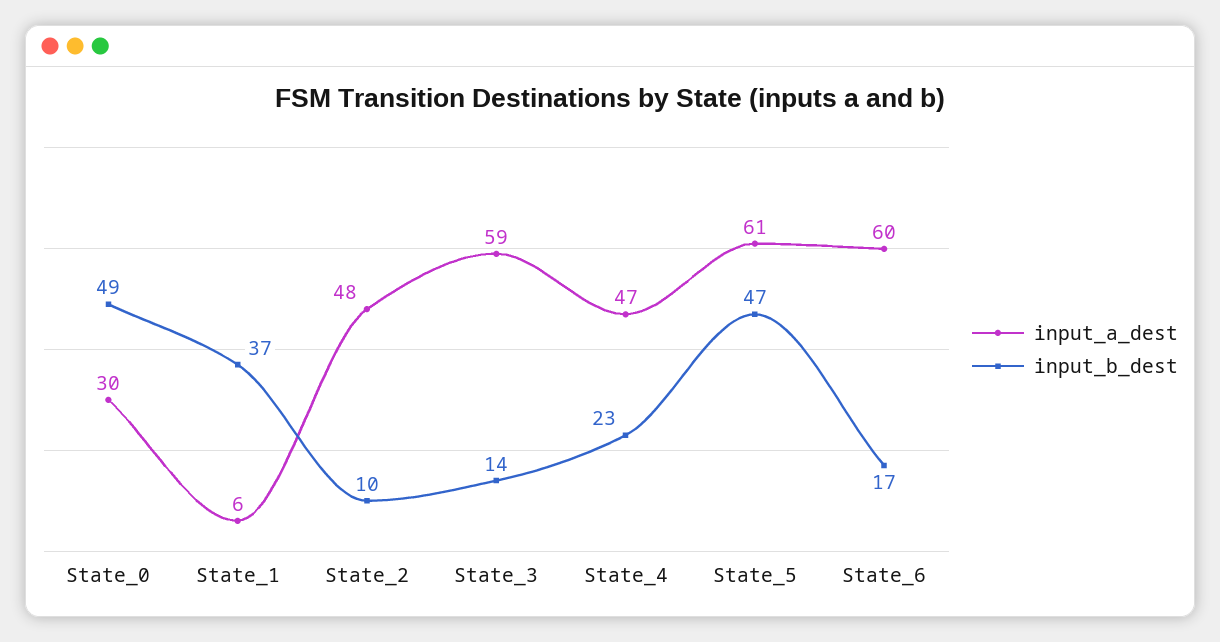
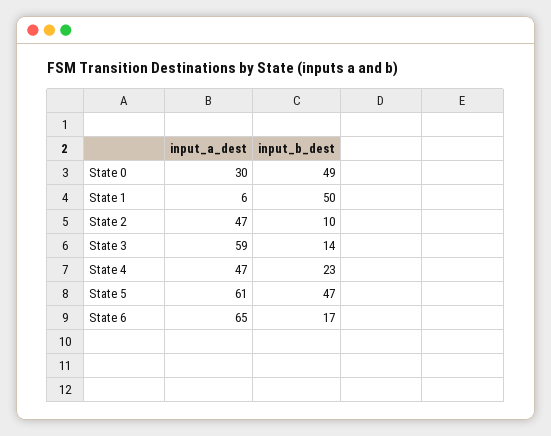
input_b_dest, State_1: 37 -> 50
input_a_dest, State_2: 48 -> 47
input_a_dest, State_6: 60 -> 65

